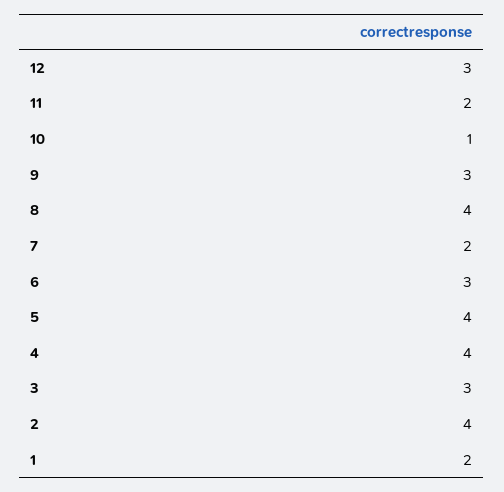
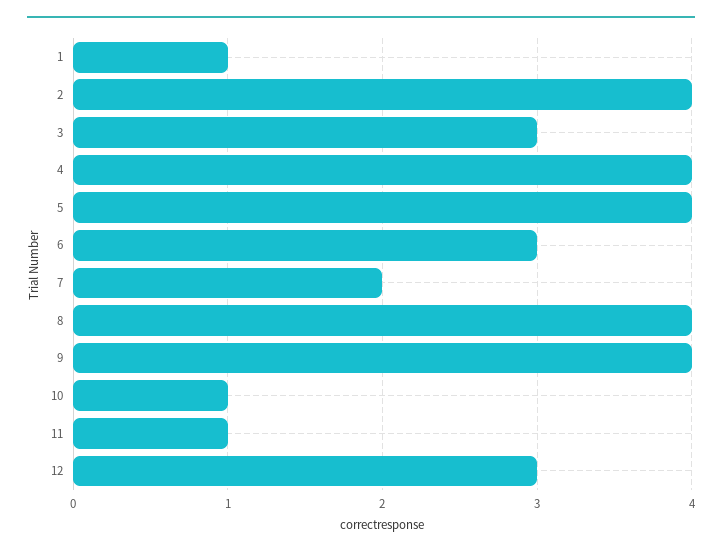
11: 2 -> 1
9: 3 -> 4
1: 2 -> 1

